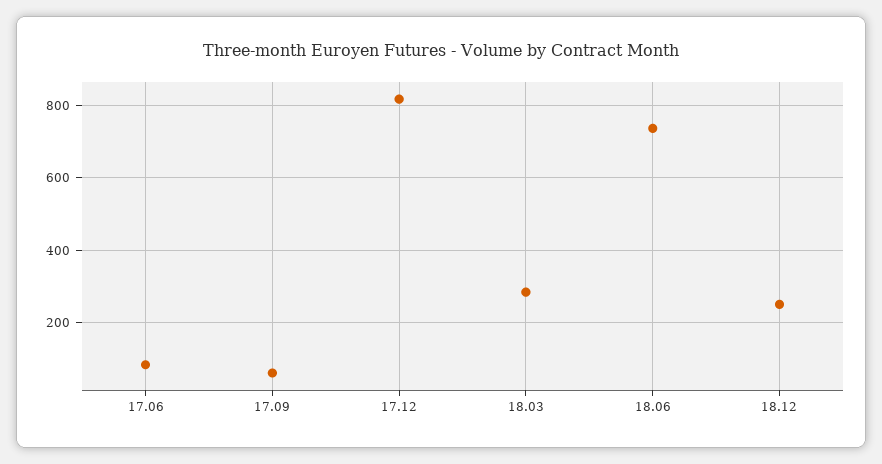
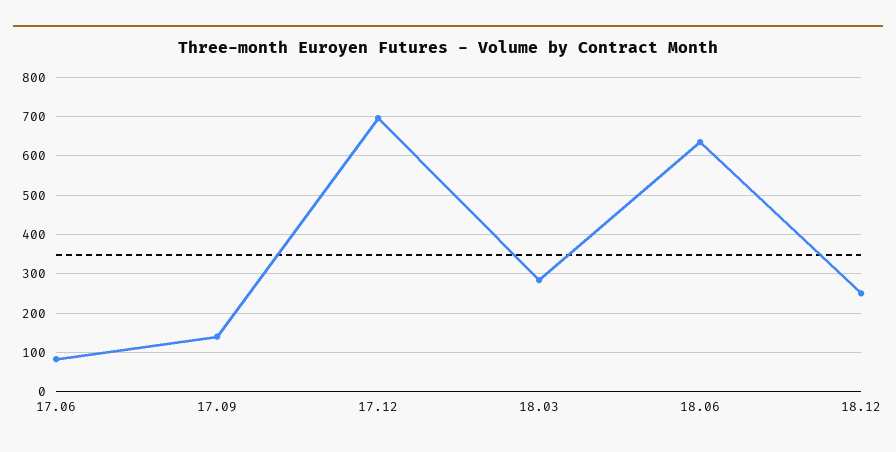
17.09: 60 -> 140
17.12: 820 -> 700
18.06: 740 -> 640

